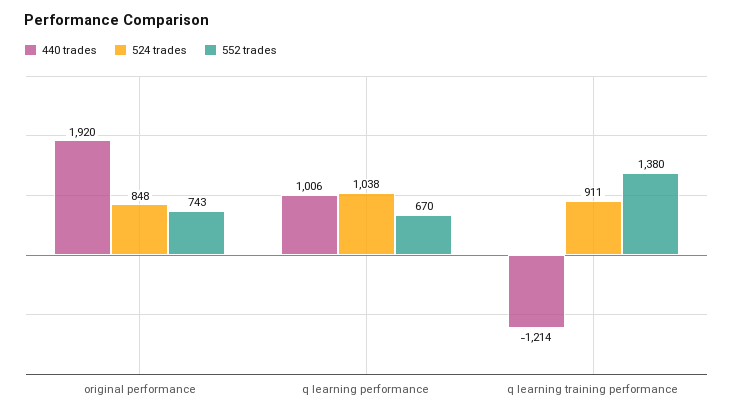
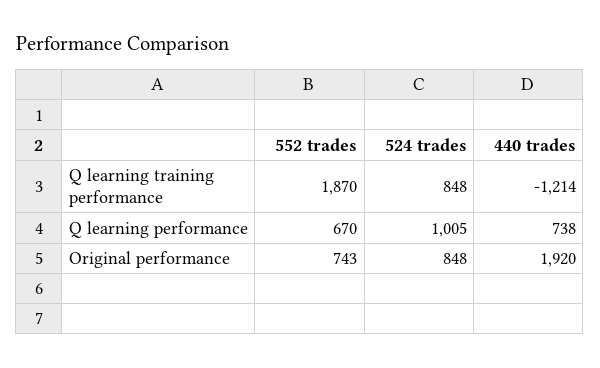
440 trades, q learning performance: 1006 -> 738
524 trades, q learning performance: 1038 -> 1005
524 trades, q learning training performance: 911 -> 848
552 trades, q learning training performance: 1380 -> 1870

